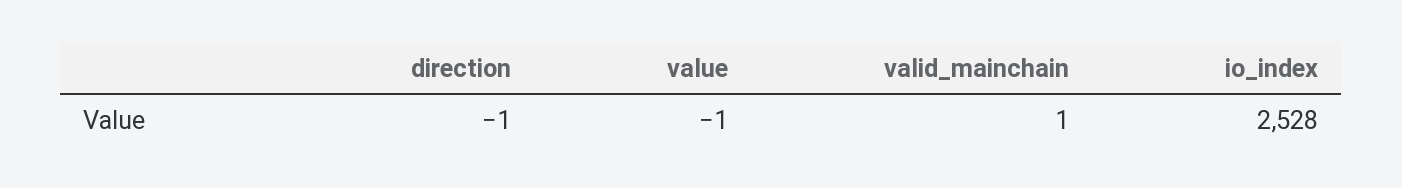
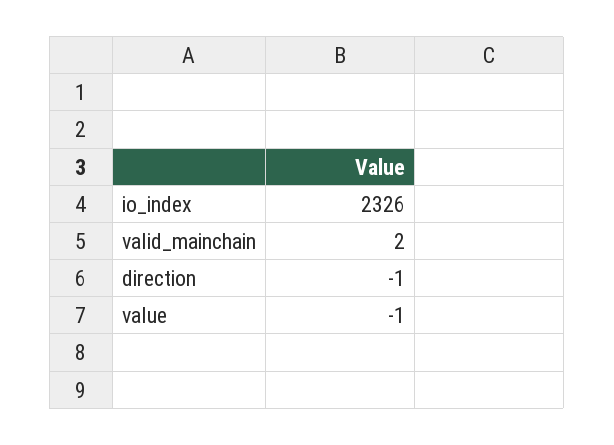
valid_mainchain: 1 -> 2
io_index: 2528 -> 2326

